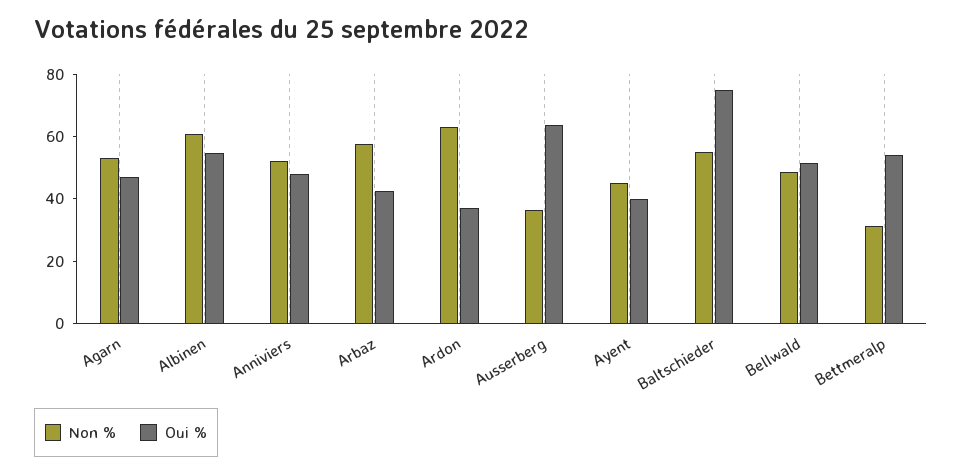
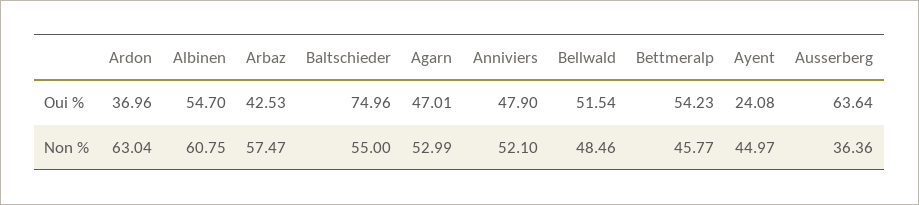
Oui %, Ayent: 40 -> 24.08
Non %, Bettmeralp: 30 -> 45.77

